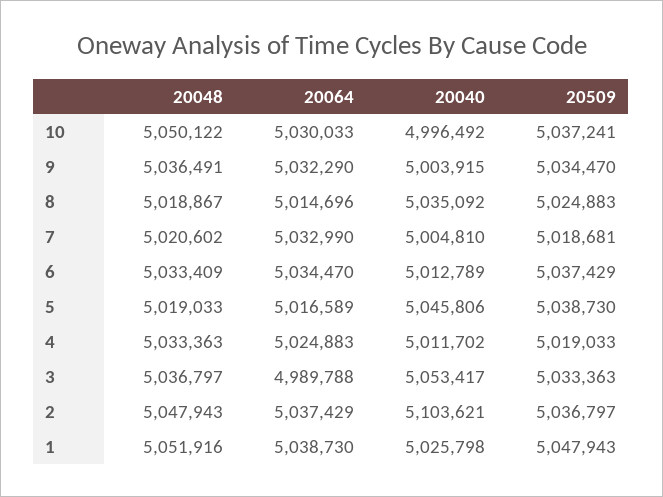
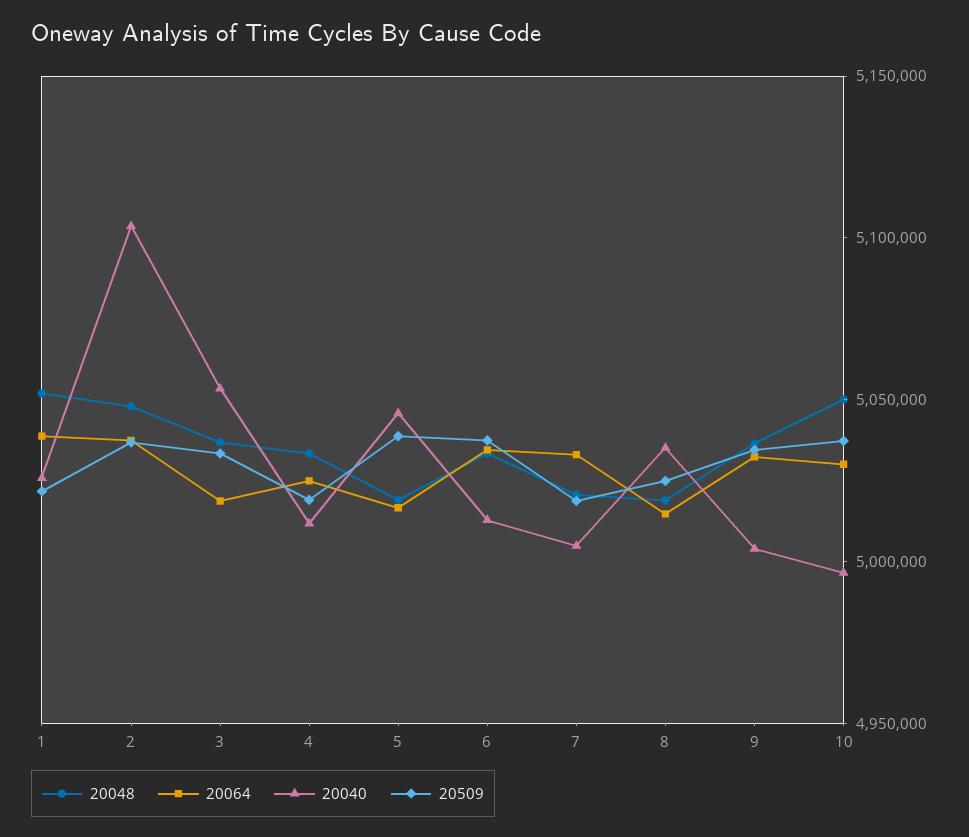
20064, 3: 4989788 -> 5020000
20509, 1: 5047943 -> 5020000

